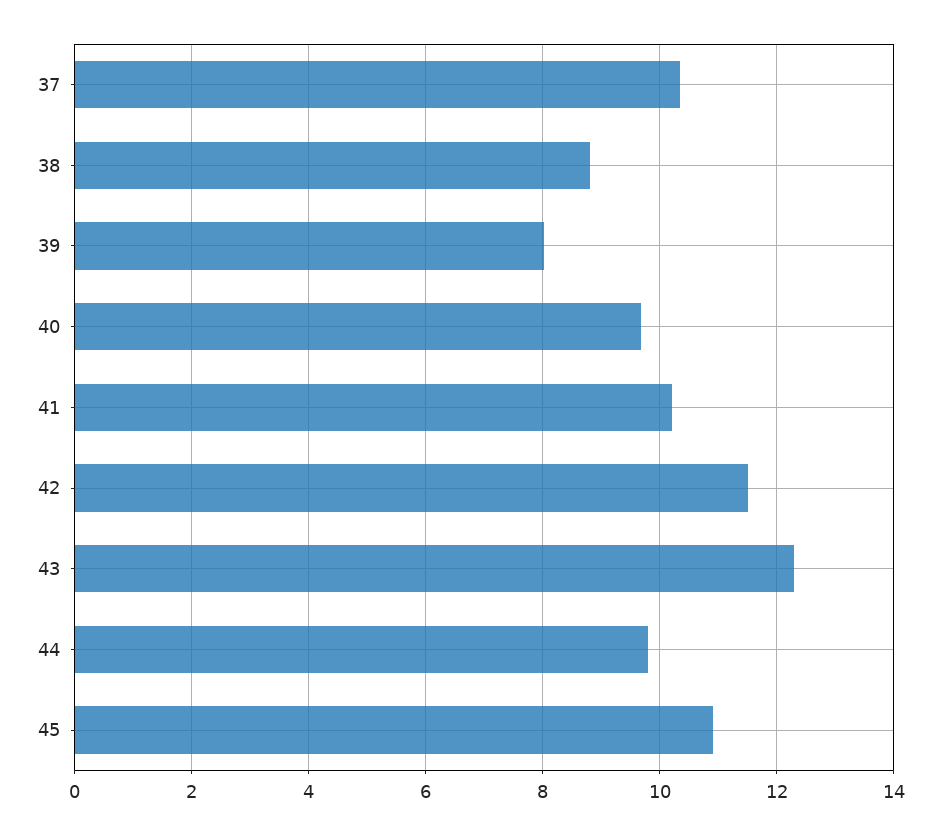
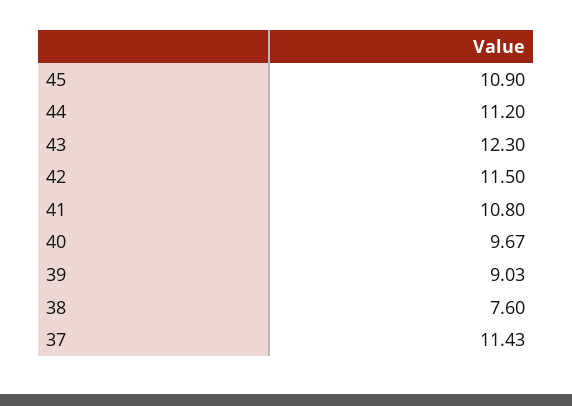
37: 10.4 -> 11.43
38: 8.8 -> 7.6
39: 8 -> 9.03
41: 10.2 -> 10.8
44: 9.8 -> 11.2

